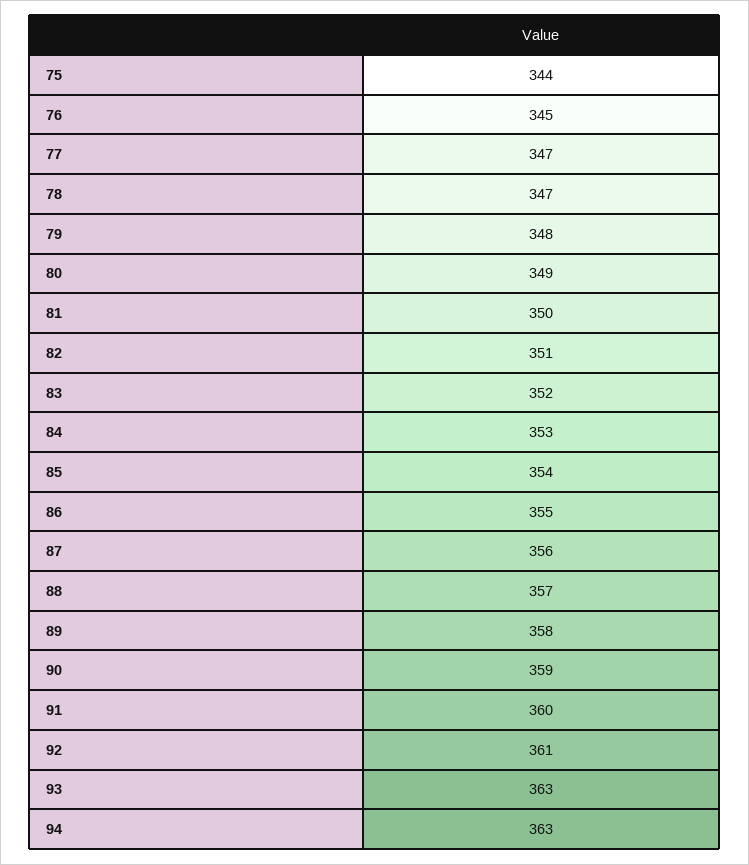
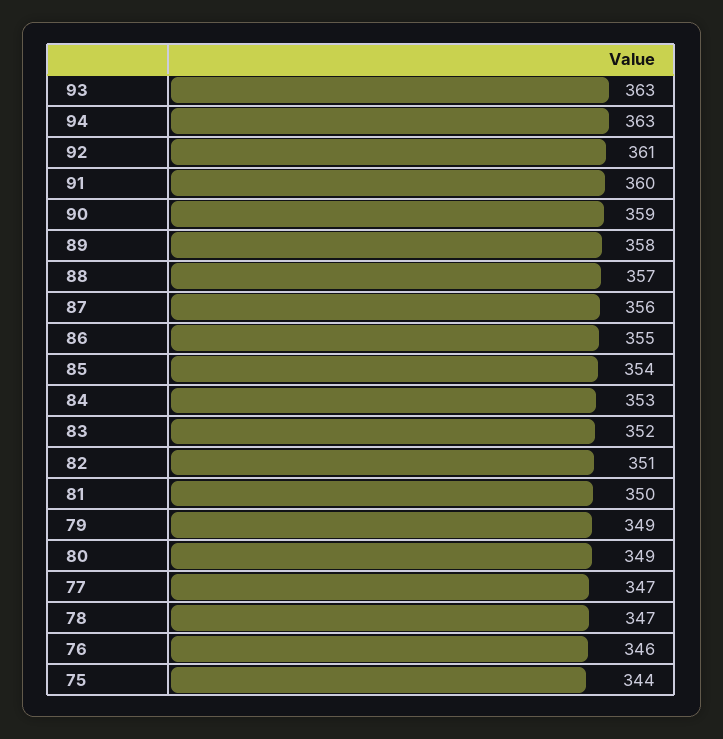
76: 345 -> 346
79: 348 -> 349

